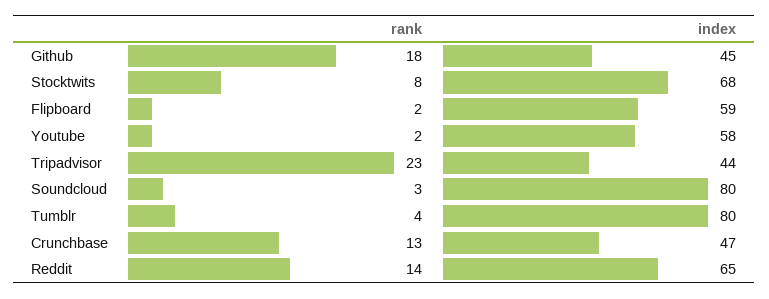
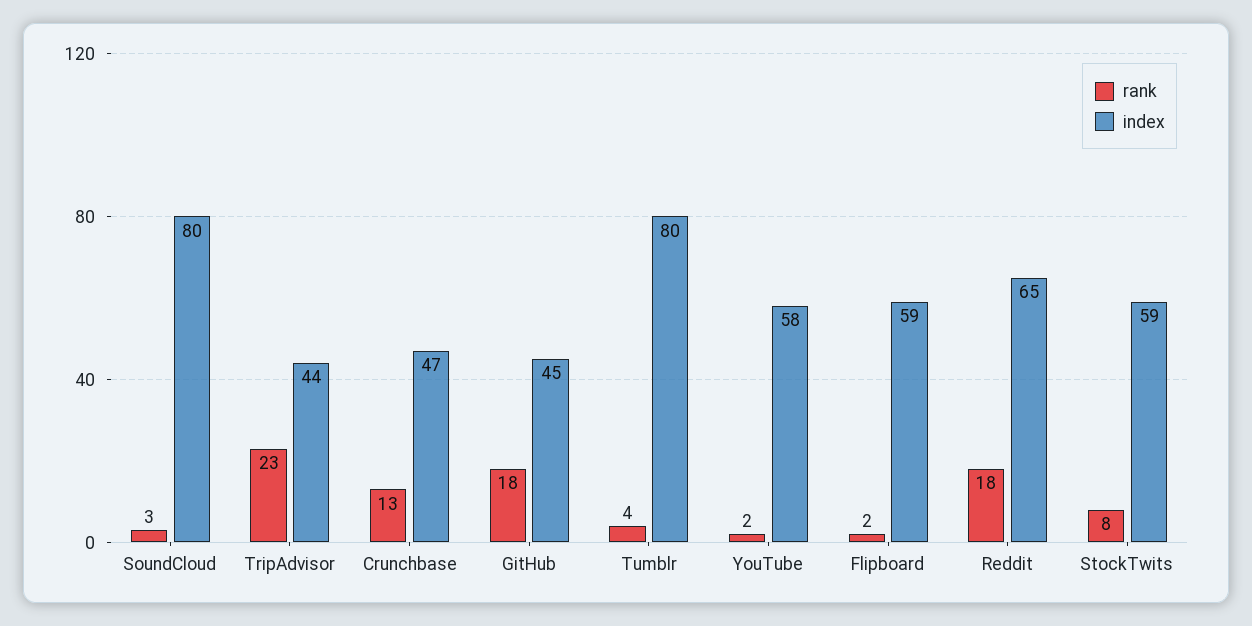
index, Stocktwits: 68 -> 59
rank, Reddit: 14 -> 18

